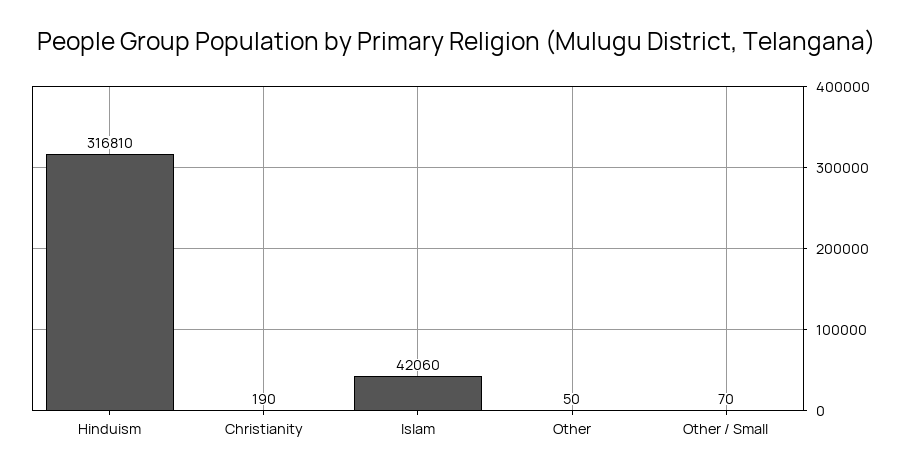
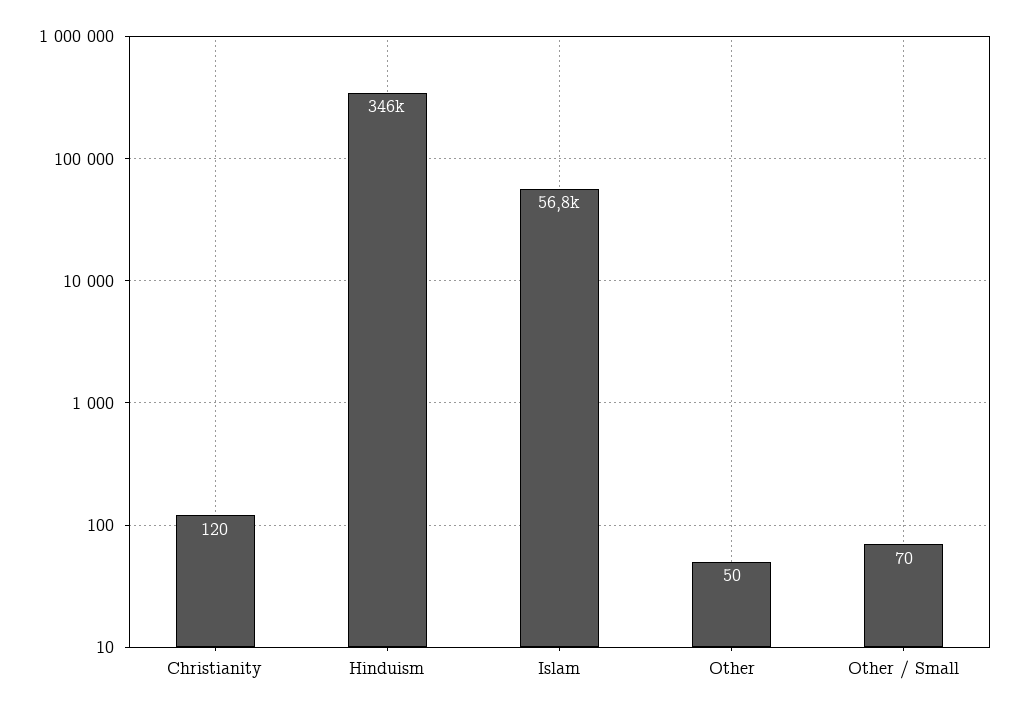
Hinduism: 316810 -> 346000
Christianity: 190 -> 120
Islam: 42060 -> 56800

